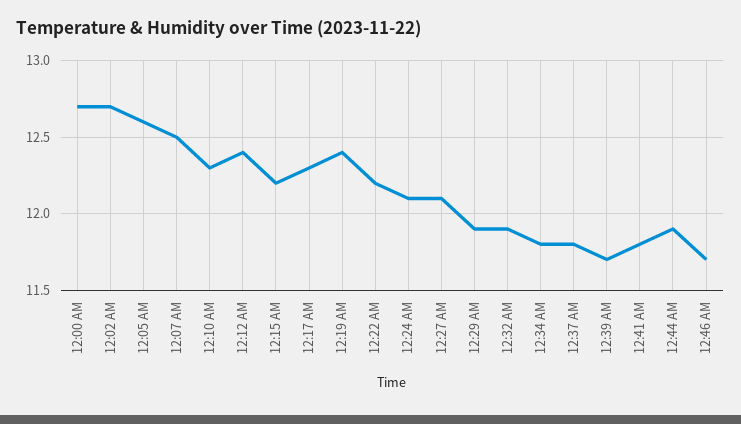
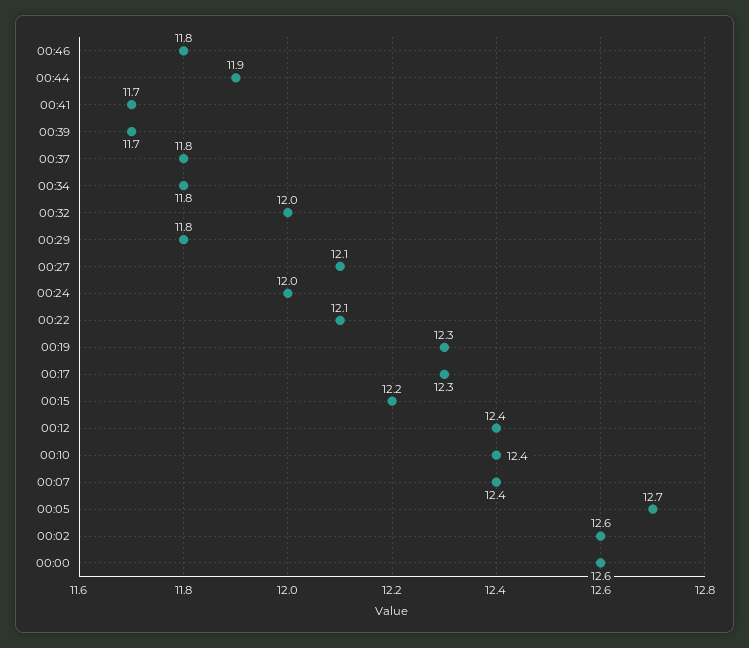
12:00 AM: 12.7 -> 12.6
12:02 AM: 12.7 -> 12.6
12:05 AM: 12.6 -> 12.7
12:07 AM: 12.5 -> 12.4
12:10 AM: 12.3 -> 12.4
12:19 AM: 12.4 -> 12.3
12:22 AM: 12.2 -> 12.1
12:24 AM: 12.1 -> 12
12:29 AM: 11.9 -> 11.8
12:32 AM: 11.9 -> 12
12:41 AM: 11.8 -> 11.7
12:46 AM: 11.7 -> 11.8

